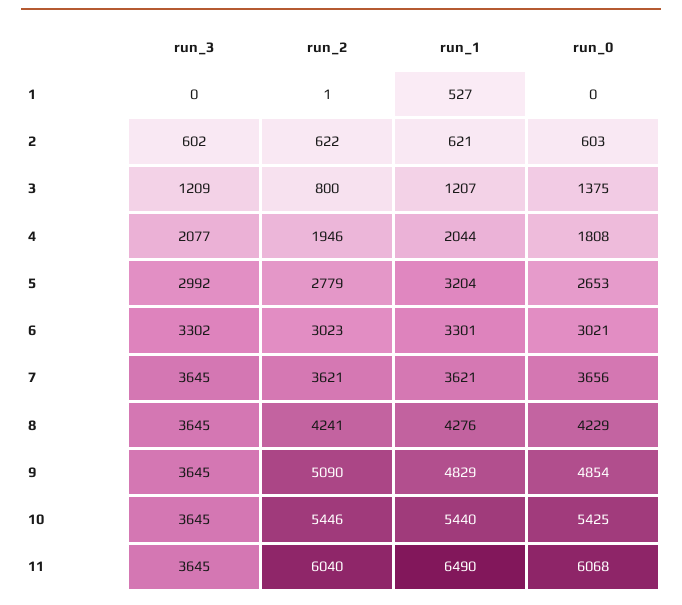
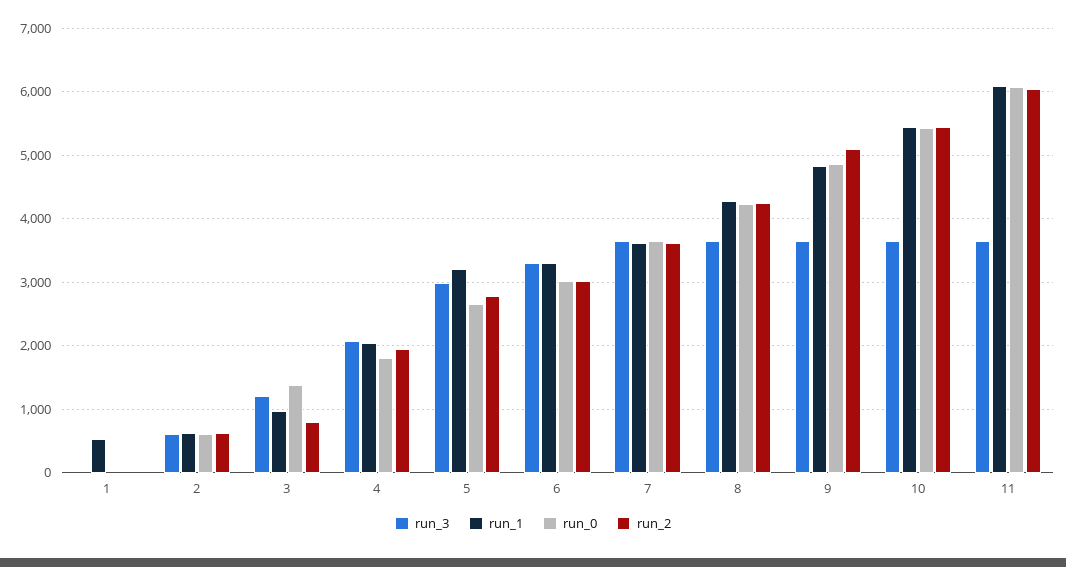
run_1, 3: 1207 -> 1000
run_1, 11: 6490 -> 6100

